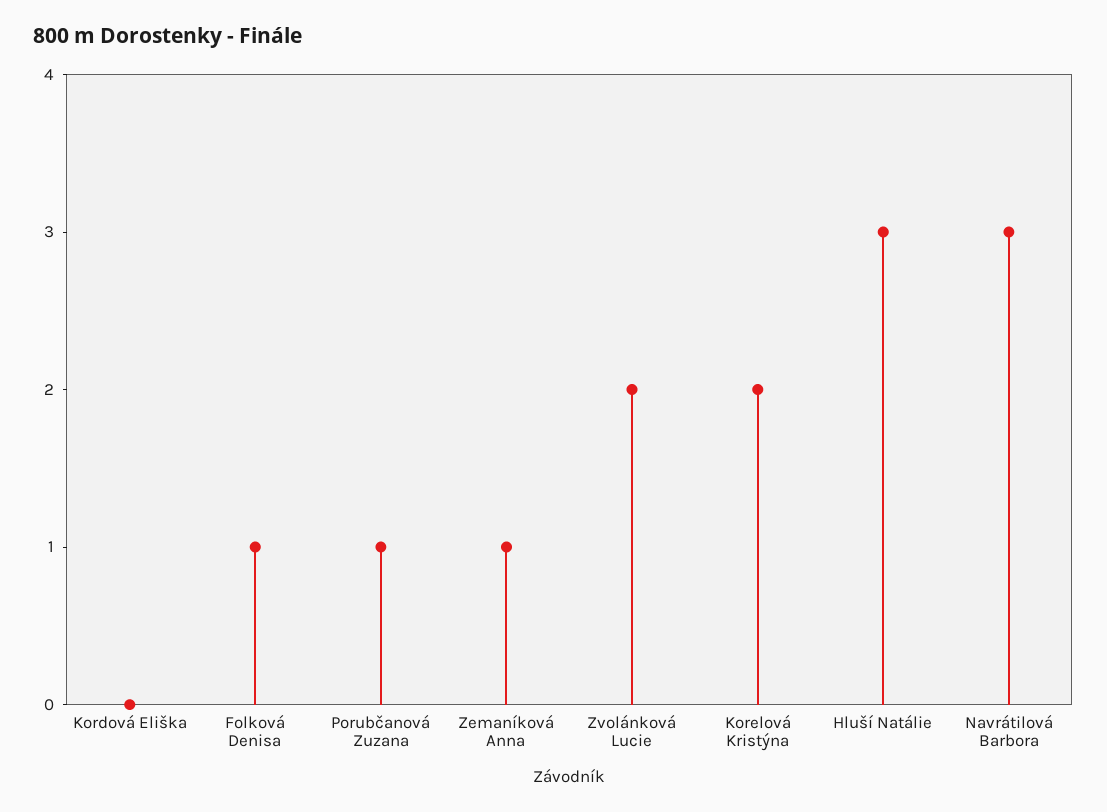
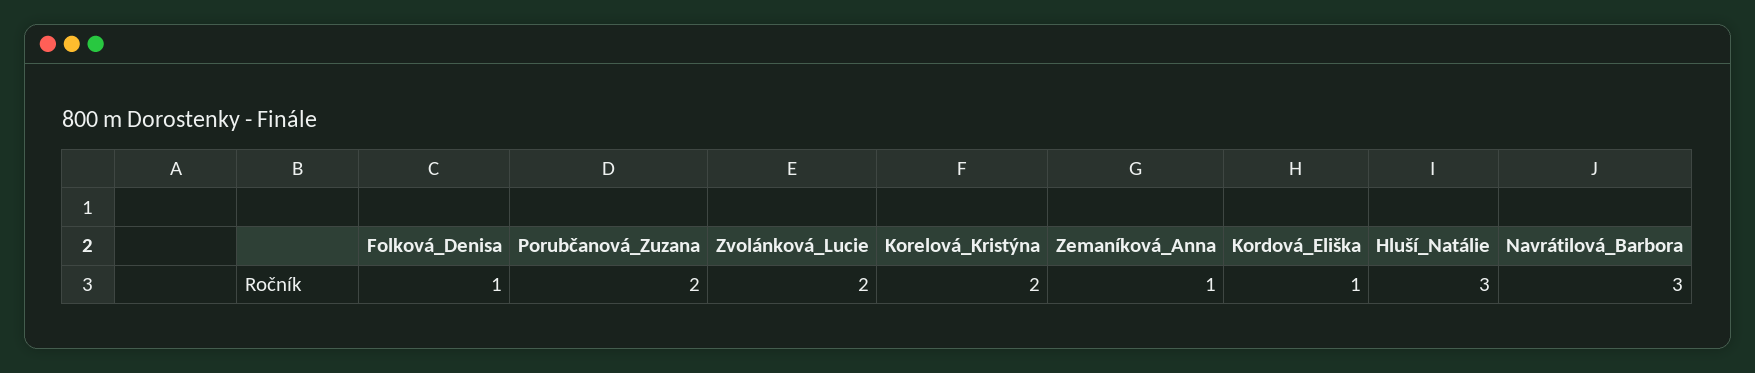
Kordová Eliška: 0 -> 1
Porubčanová Zuzana: 1 -> 2

